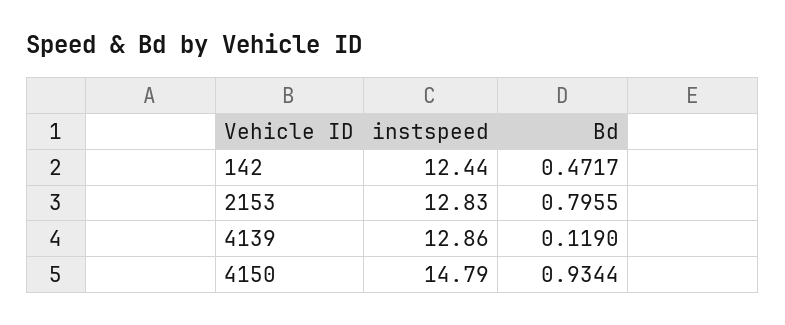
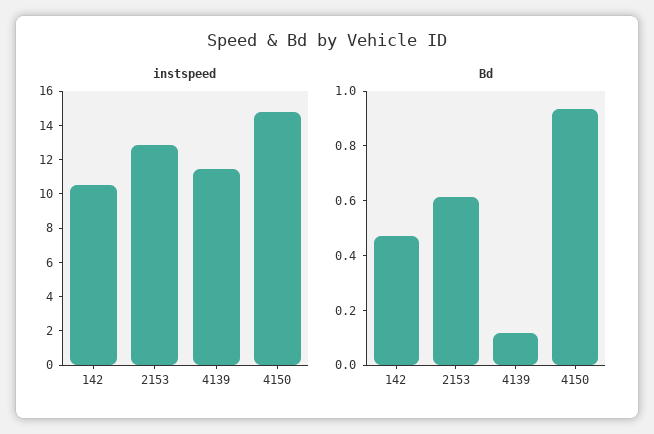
instspeed, 142: 12.44 -> 10.5
Bd, 2153: 0.7955 -> 0.6
instspeed, 4139: 12.86 -> 11.5

